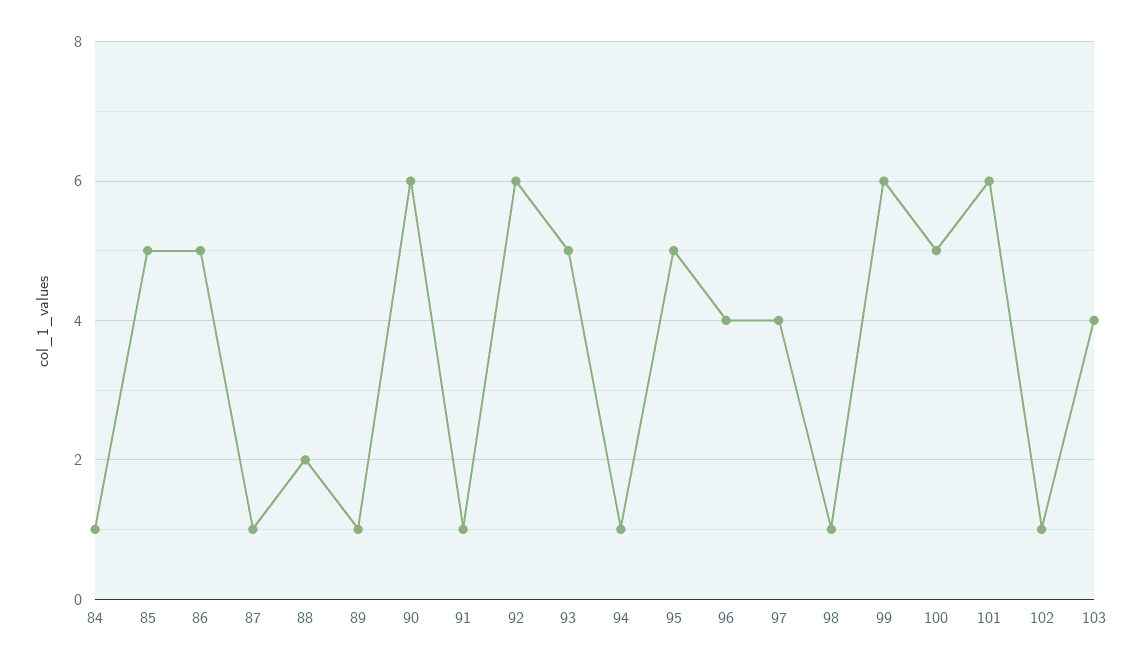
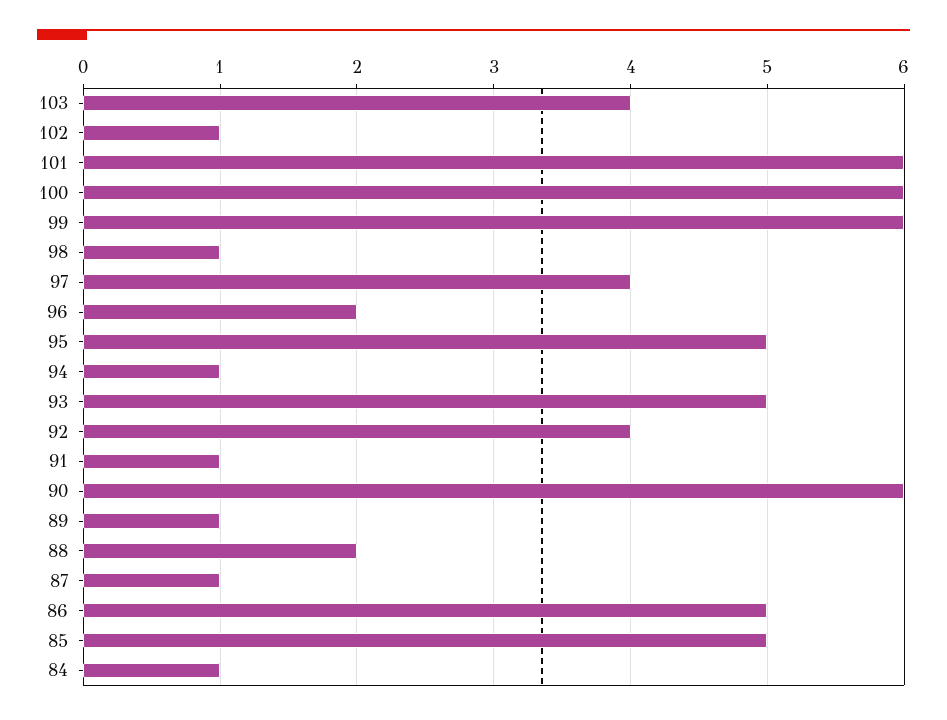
92: 6 -> 4
96: 4 -> 2
100: 5 -> 6

